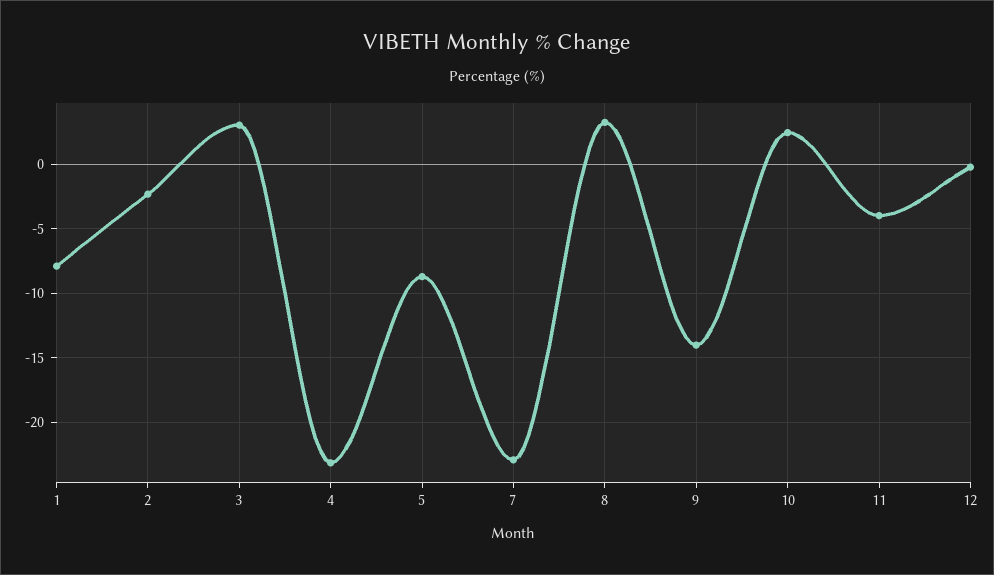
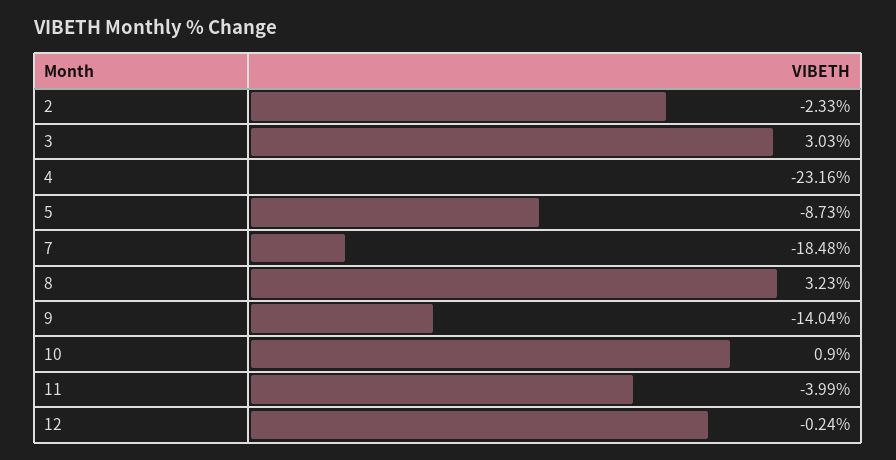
1: -8 -> none
7: -23 -> -18.48
10: 2.5 -> 0.9

